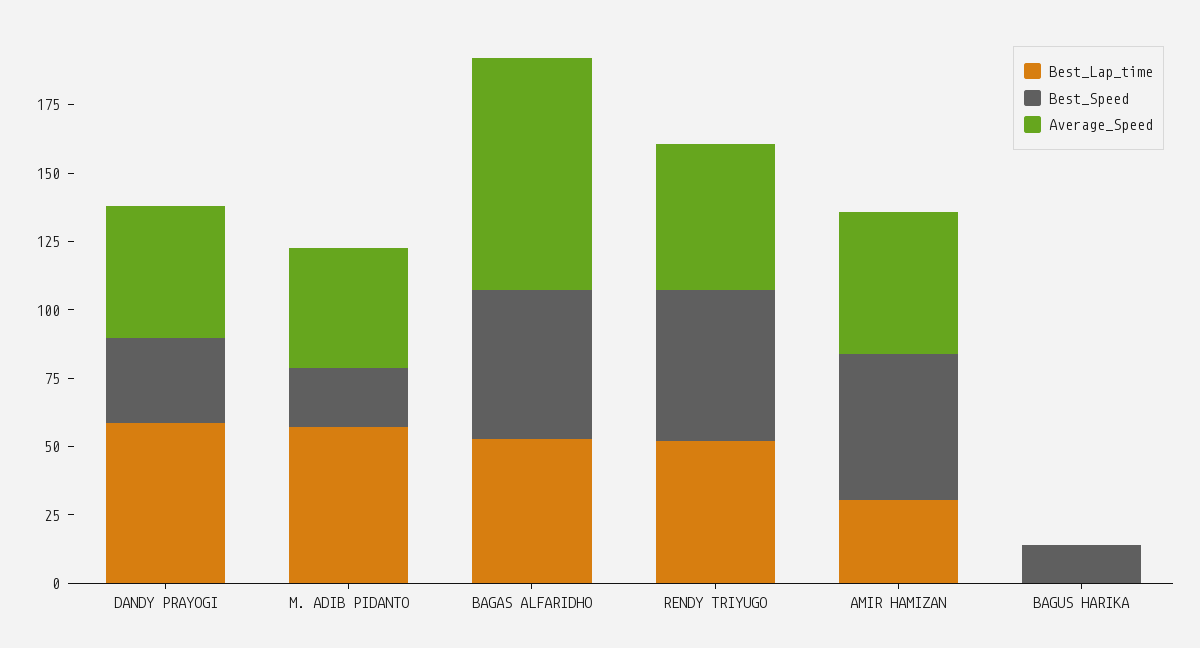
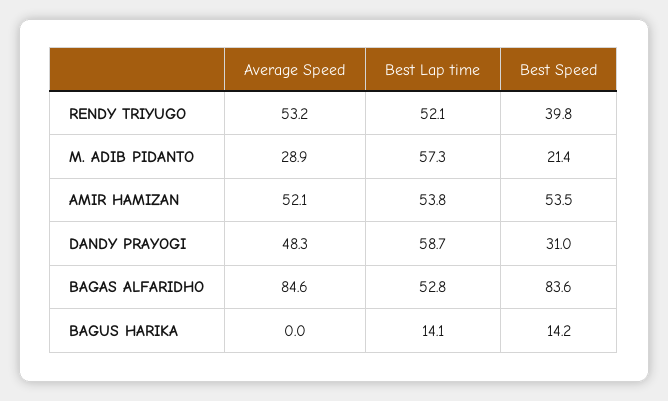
Average_Speed, M. ADIB PIDANTO: 45 -> 28.9
Best_Speed, BAGAS ALFARIDHO: 55 -> 83.6
Best_Speed, RENDY TRIYUGO: 55 -> 39.8
Best_Lap_time, AMIR HAMIZAN: 30 -> 53.8
Best_Lap_time, BAGUS HARIKA: 0 -> 14.1

